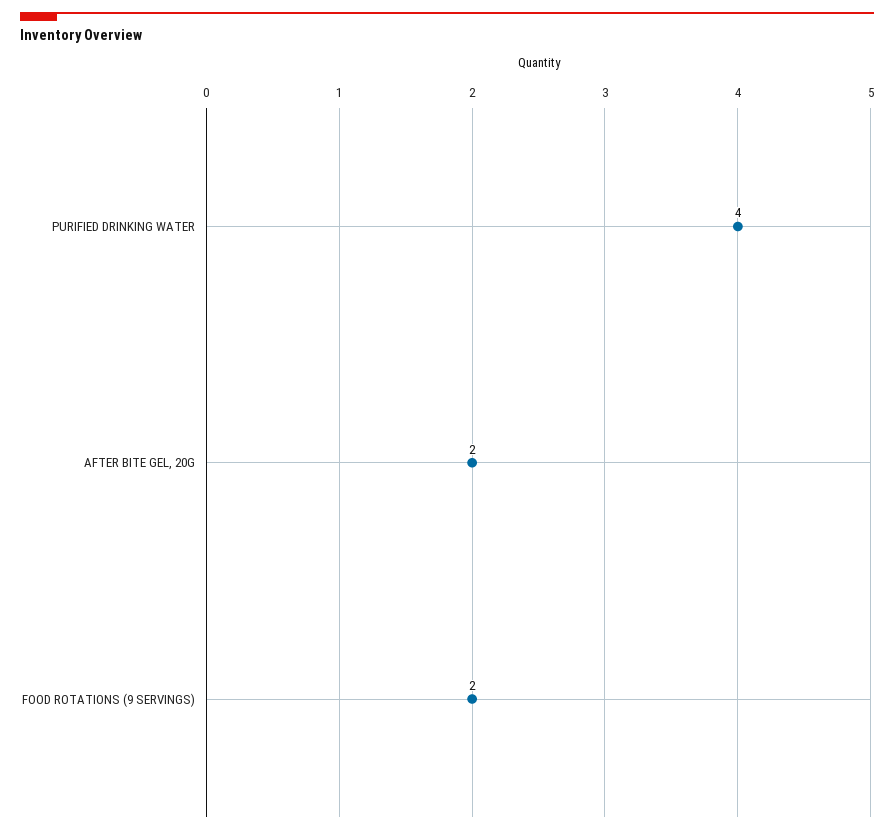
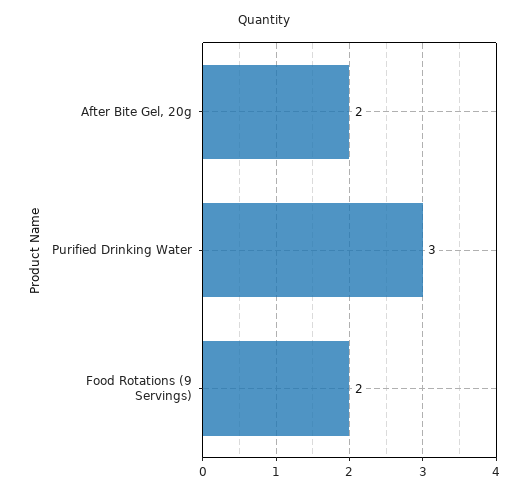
PURIFIED DRINKING WATER: 4 -> 3

